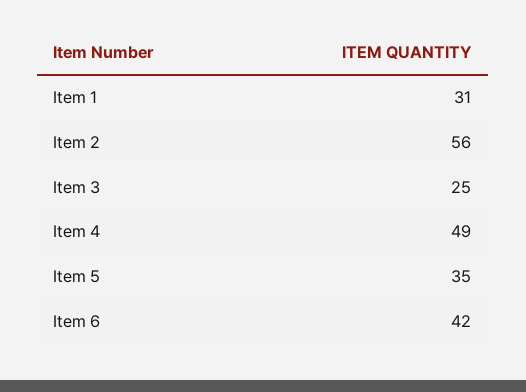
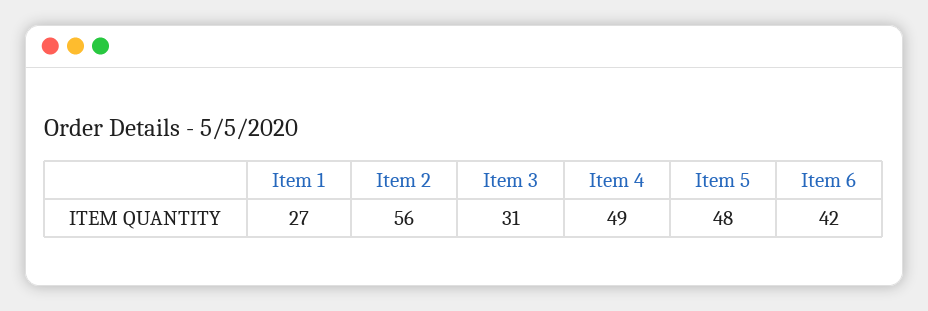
Item 1: 31 -> 27
Item 3: 25 -> 31
Item 5: 35 -> 48

